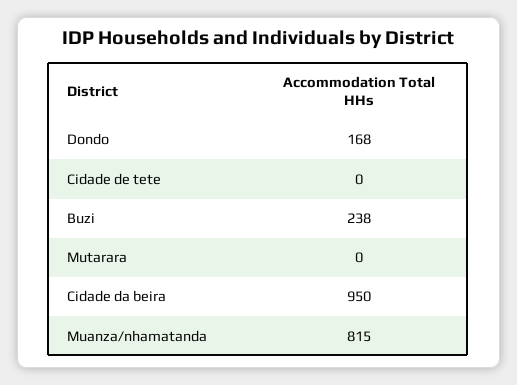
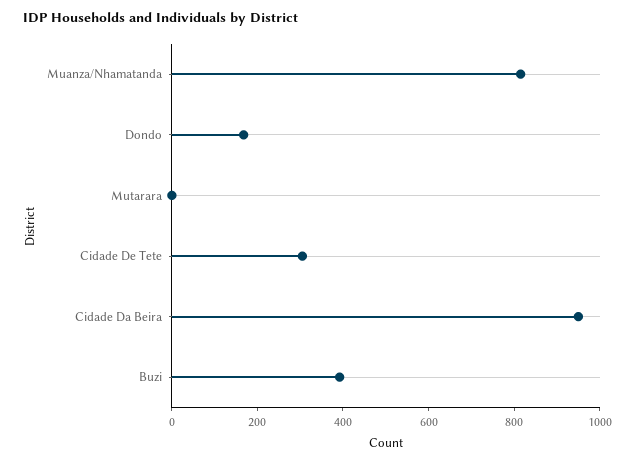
Cidade de tete: 0 -> 300
Buzi: 238 -> 400

